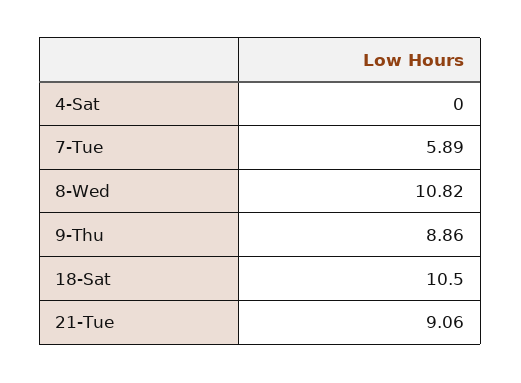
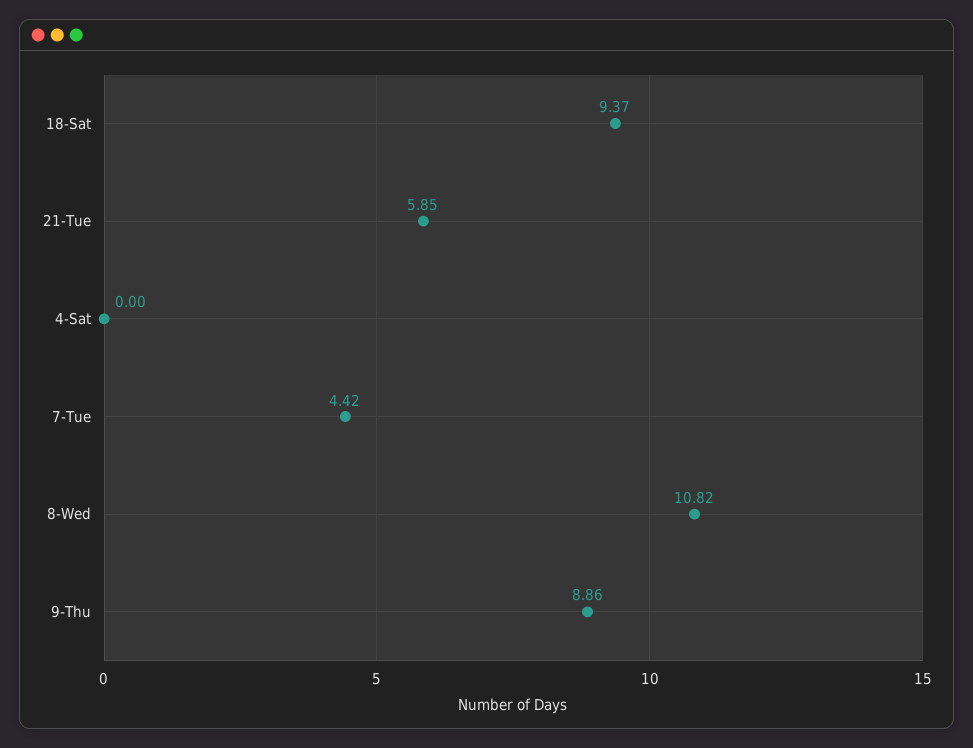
7-Tue: 5.89 -> 4.42
18-Sat: 10.5 -> 9.37
21-Tue: 9.06 -> 5.85

